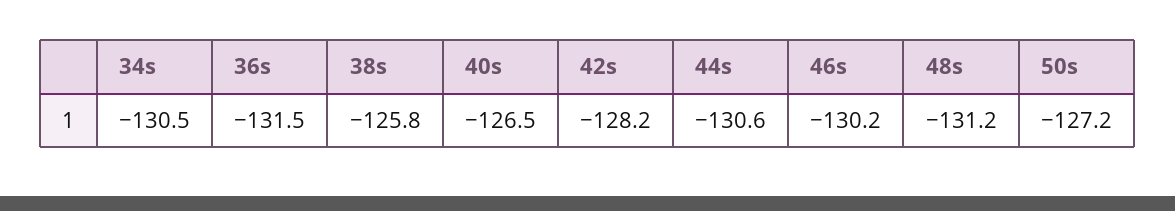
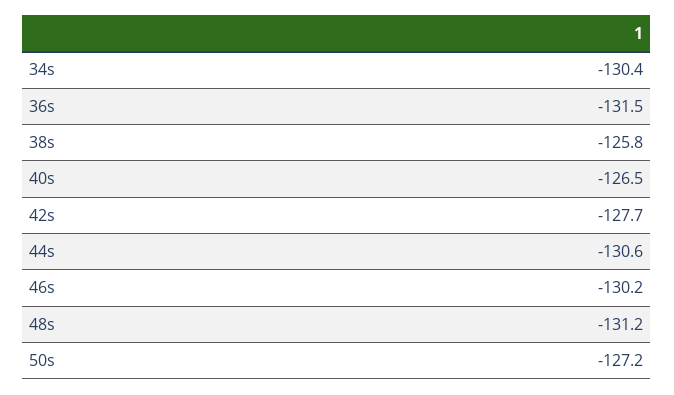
34s: -130.5 -> -130.4
42s: -128.2 -> -127.7

